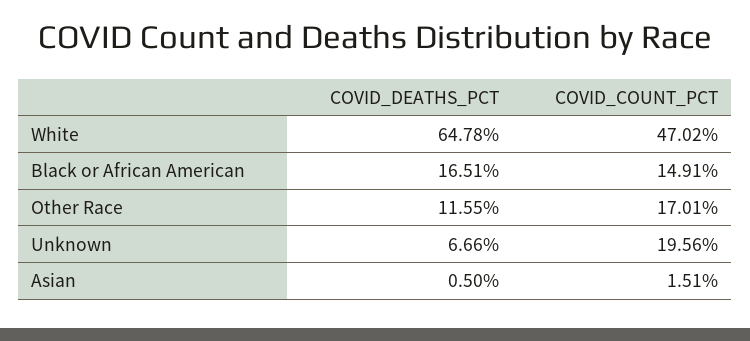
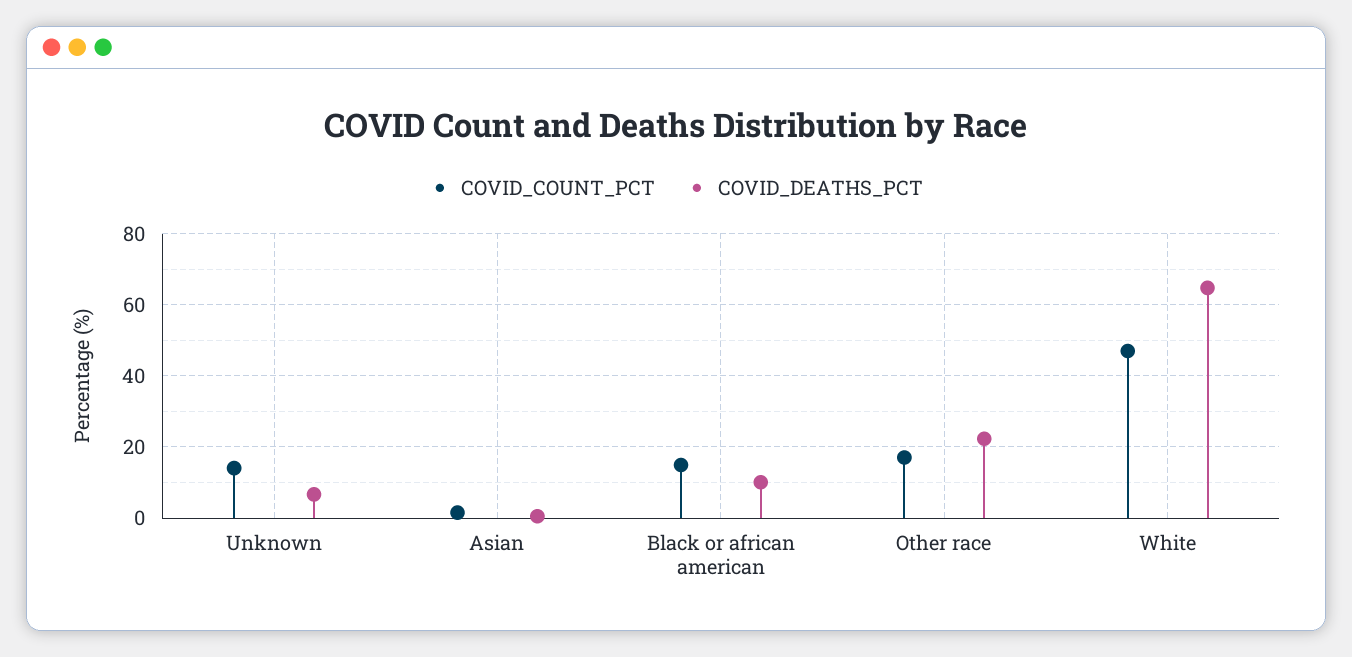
COVID_DEATHS_PCT, Black or African American: 16.51 -> 10
COVID_DEATHS_PCT, Other Race: 11.55 -> 22
COVID_COUNT_PCT, Unknown: 19.56 -> 14

